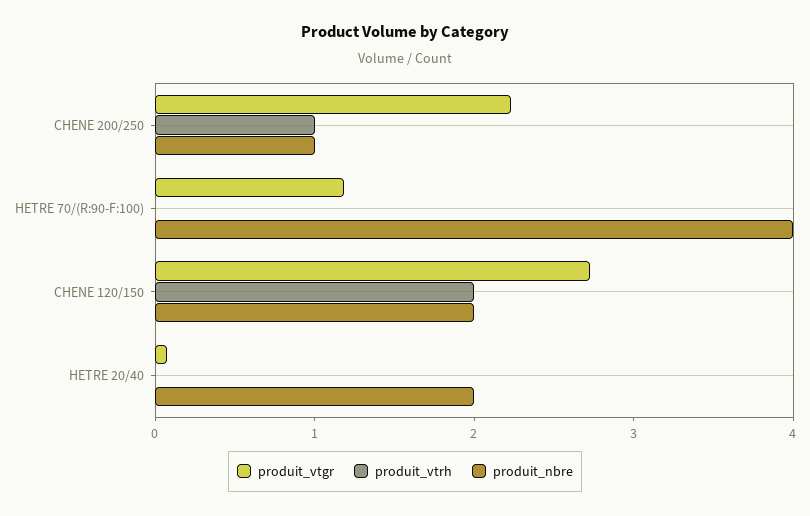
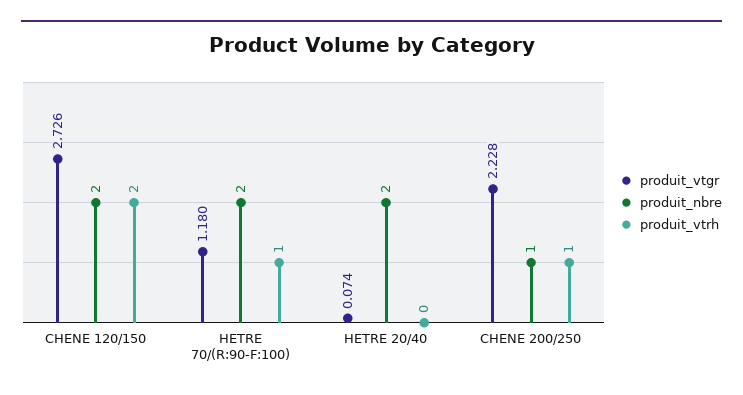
produit_vtrh, HETRE 70/(R:90-F:100): 0 -> 1
produit_nbre, HETRE 70/(R:90-F:100): 4 -> 2

